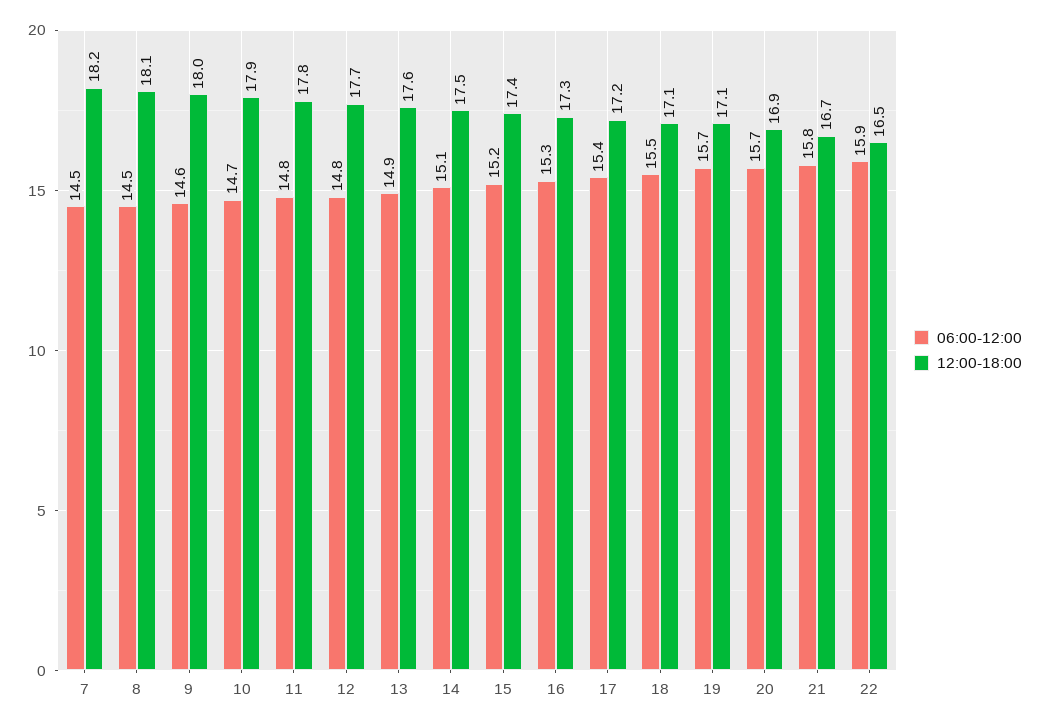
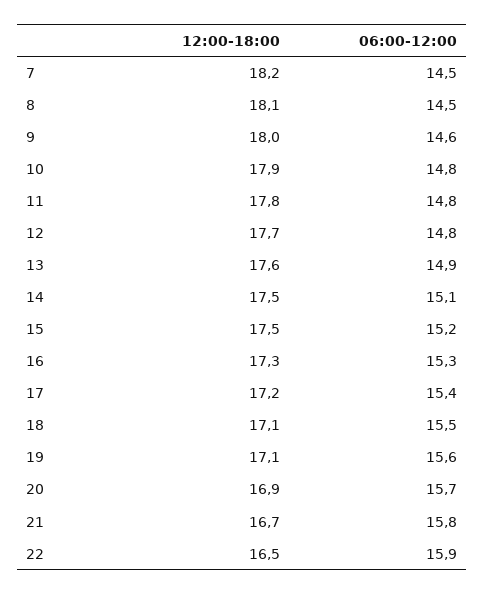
06:00-12:00, 10: 14.7 -> 14.8
12:00-18:00, 15: 17.4 -> 17.5
06:00-12:00, 19: 15.7 -> 15.6

